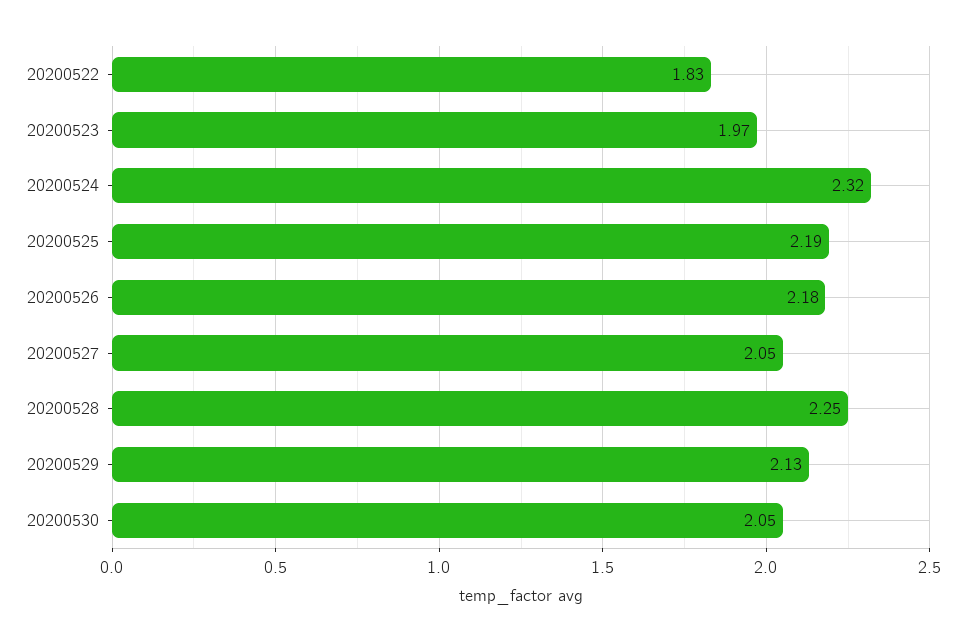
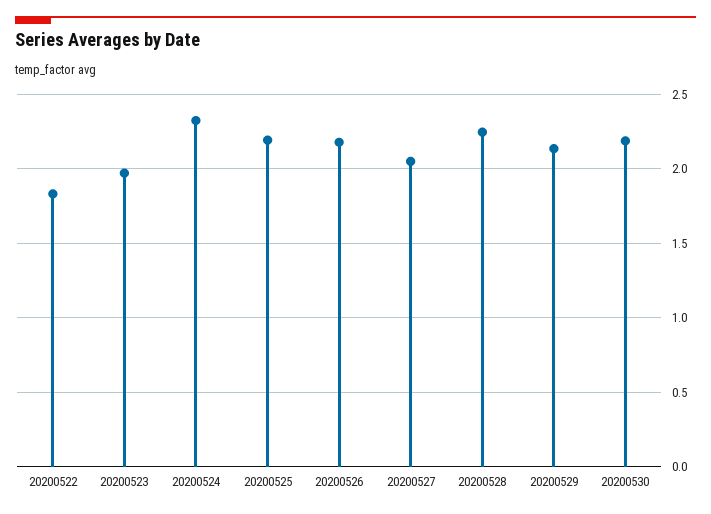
20200530: 2.05 -> 2.2

